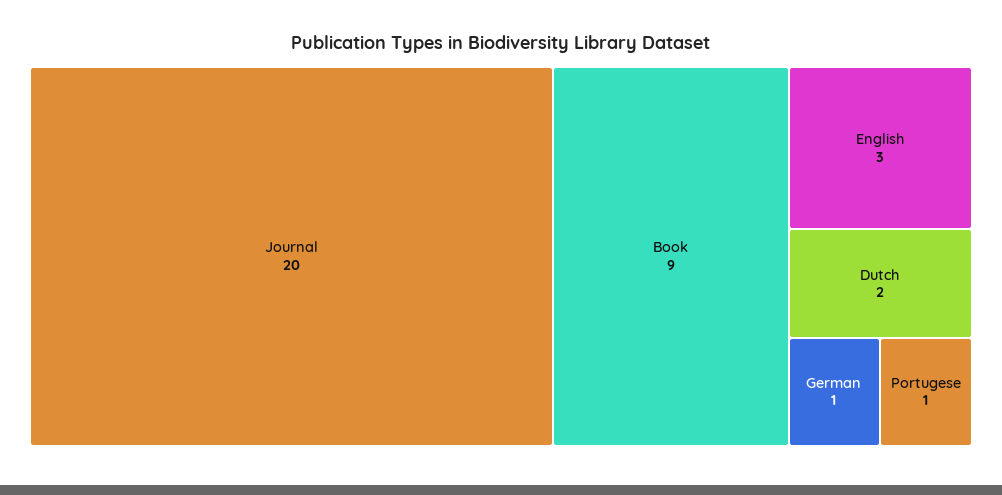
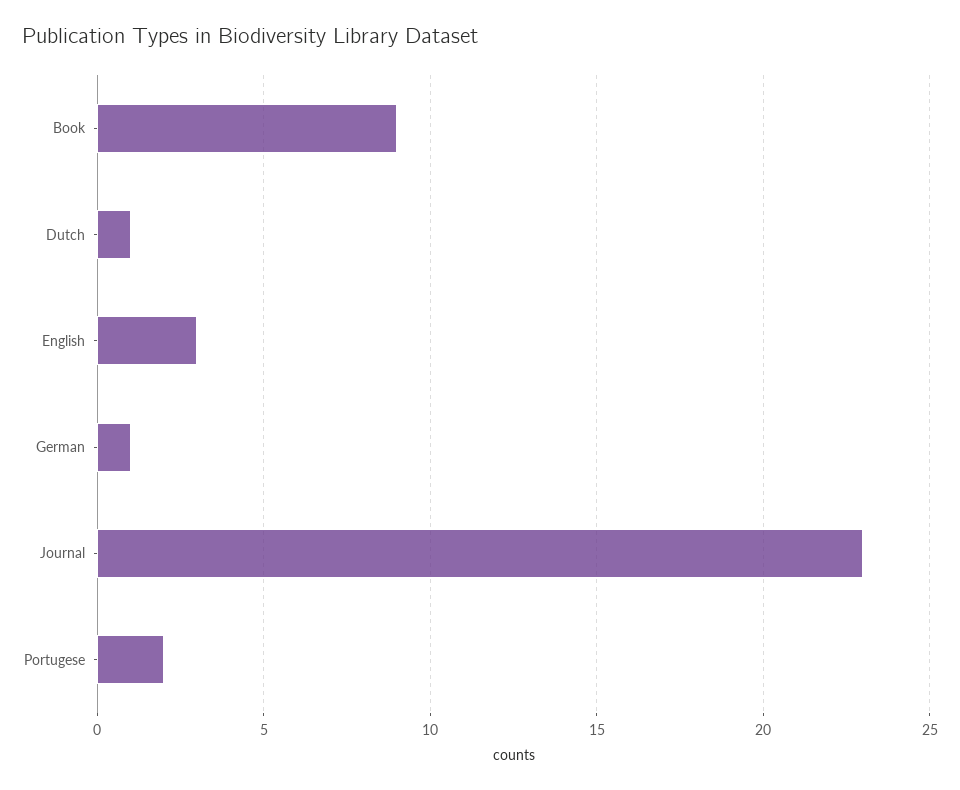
Journal: 20 -> 23
Dutch: 2 -> 1
Portugese: 1 -> 2

